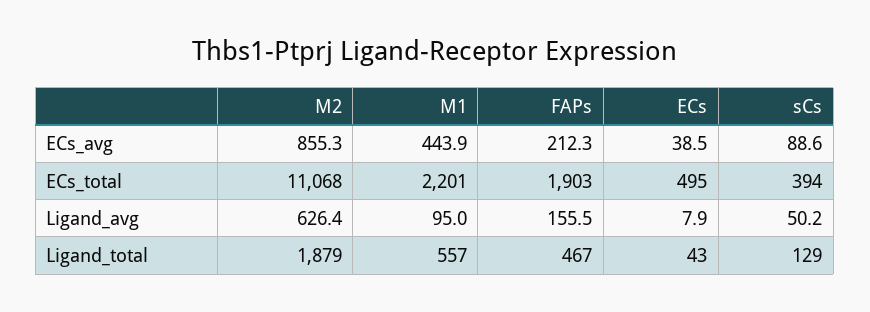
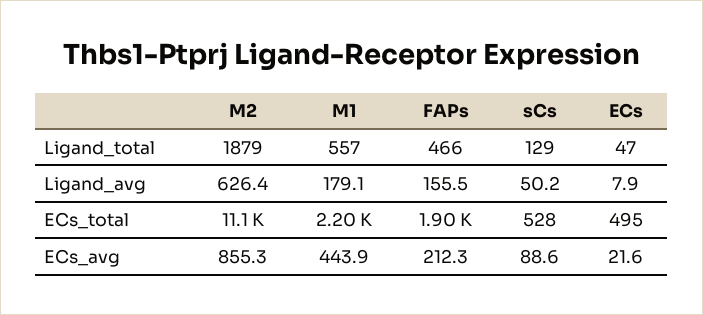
ECs, ECs_avg: 38.5 -> 21.6
sCs, ECs_total: 394 -> 528
M1, Ligand_avg: 95 -> 179.1
FAPs, Ligand_total: 467 -> 466
ECs, Ligand_total: 43 -> 47

